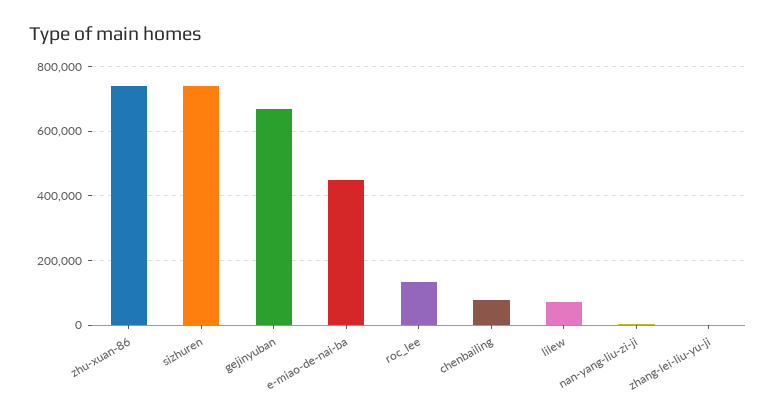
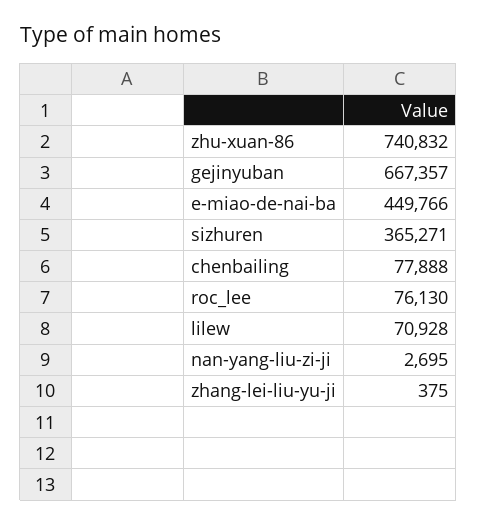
sizhuren: 740000 -> 365271
roc_lee: 140000 -> 76130

